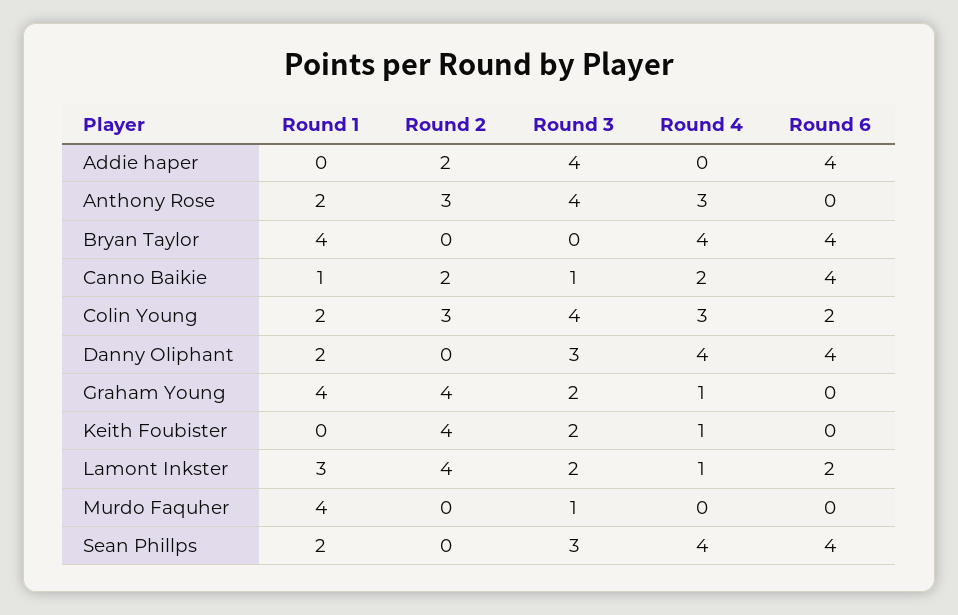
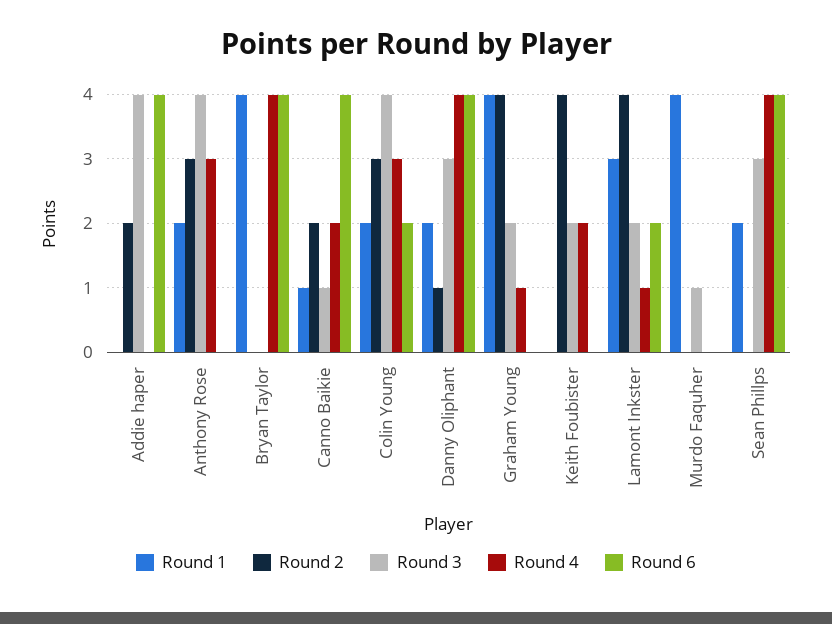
Round 2, Danny Oliphant: 0 -> 1
Round 4, Keith Foubister: 1 -> 2

